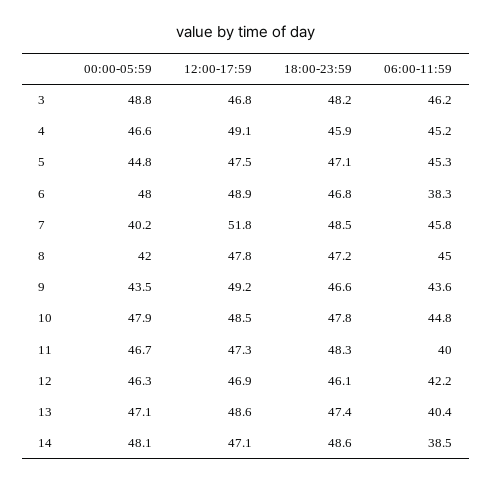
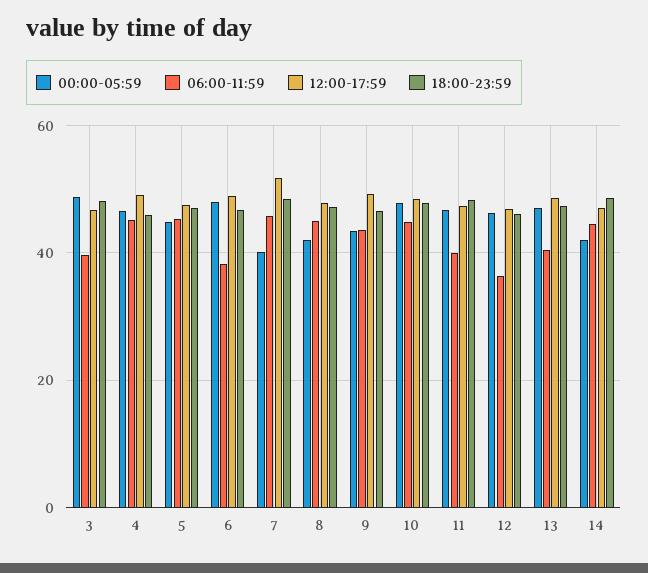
06:00-11:59, 3: 46.2 -> 40
06:00-11:59, 12: 42.2 -> 36
00:00-05:59, 14: 48.1 -> 42
06:00-11:59, 14: 38.5 -> 44

